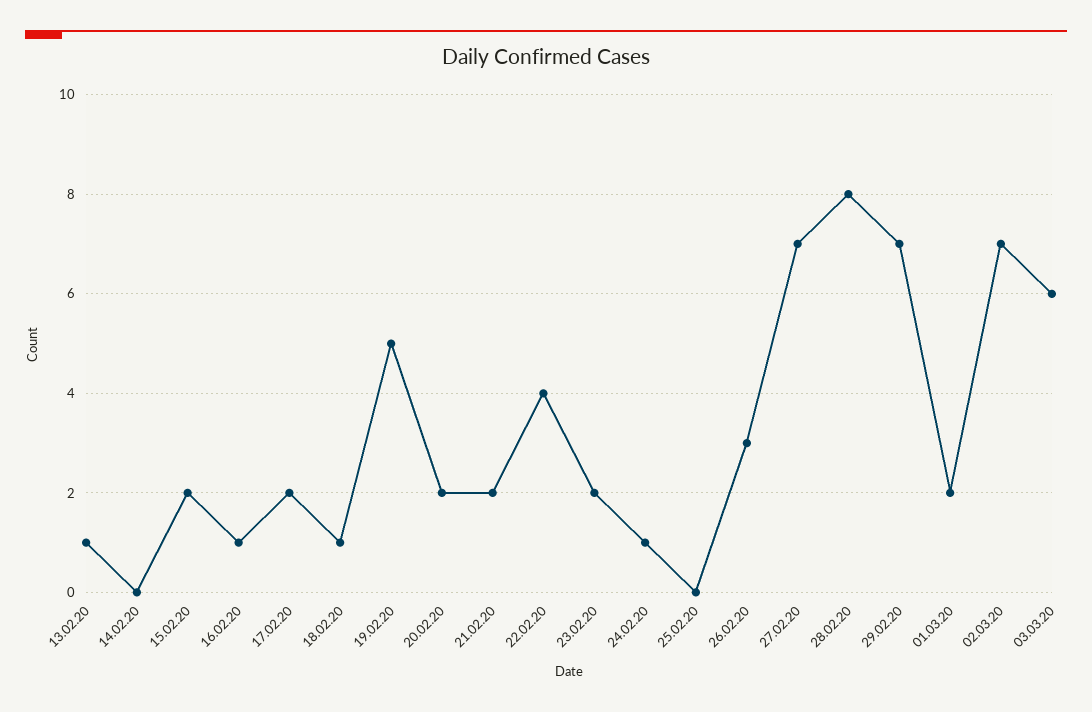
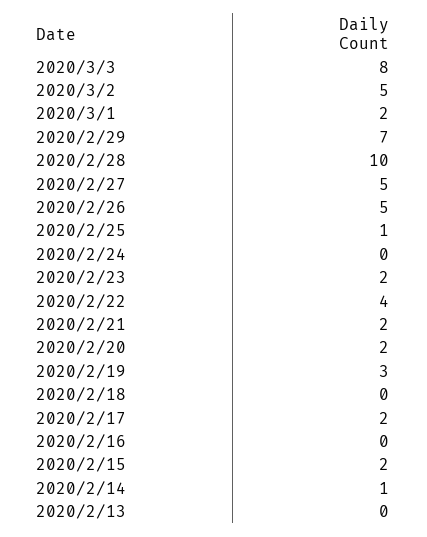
13.02.20: 1 -> 0
14.02.20: 0 -> 1
16.02.20: 1 -> 0
18.02.20: 1 -> 0
19.02.20: 5 -> 3
24.02.20: 1 -> 0
25.02.20: 0 -> 1
26.02.20: 3 -> 5
27.02.20: 7 -> 5
28.02.20: 8 -> 10
02.03.20: 7 -> 5
03.03.20: 6 -> 8

